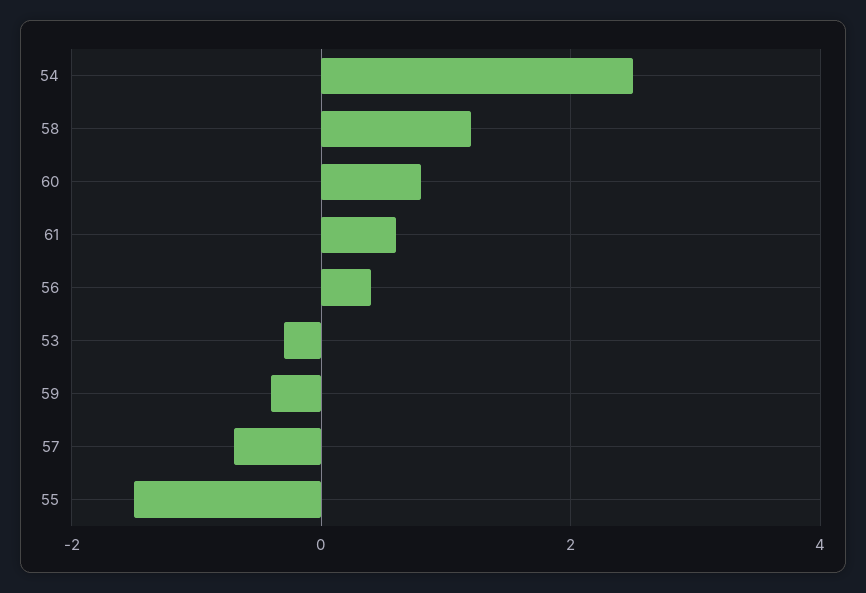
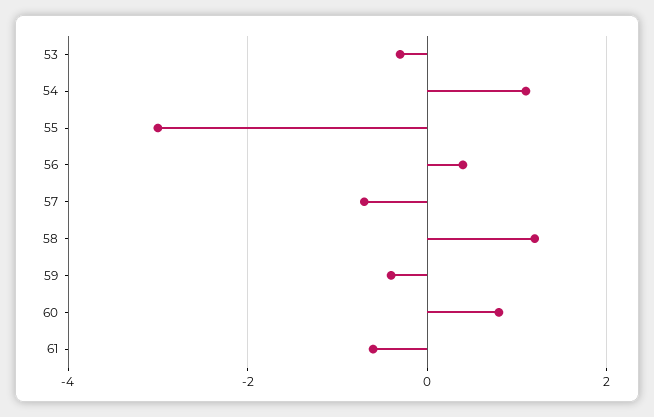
54: 2.5 -> 1
61: 0.5 -> -0.5
55: -1.5 -> -3

